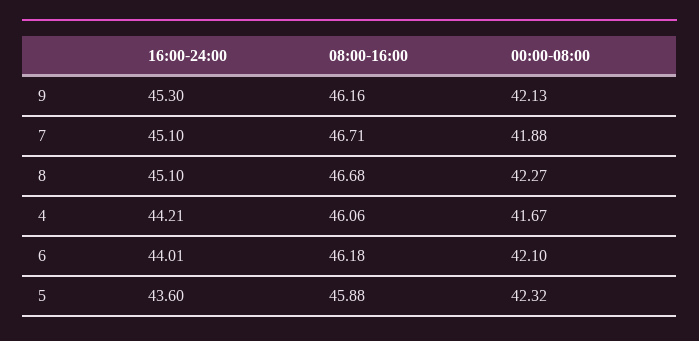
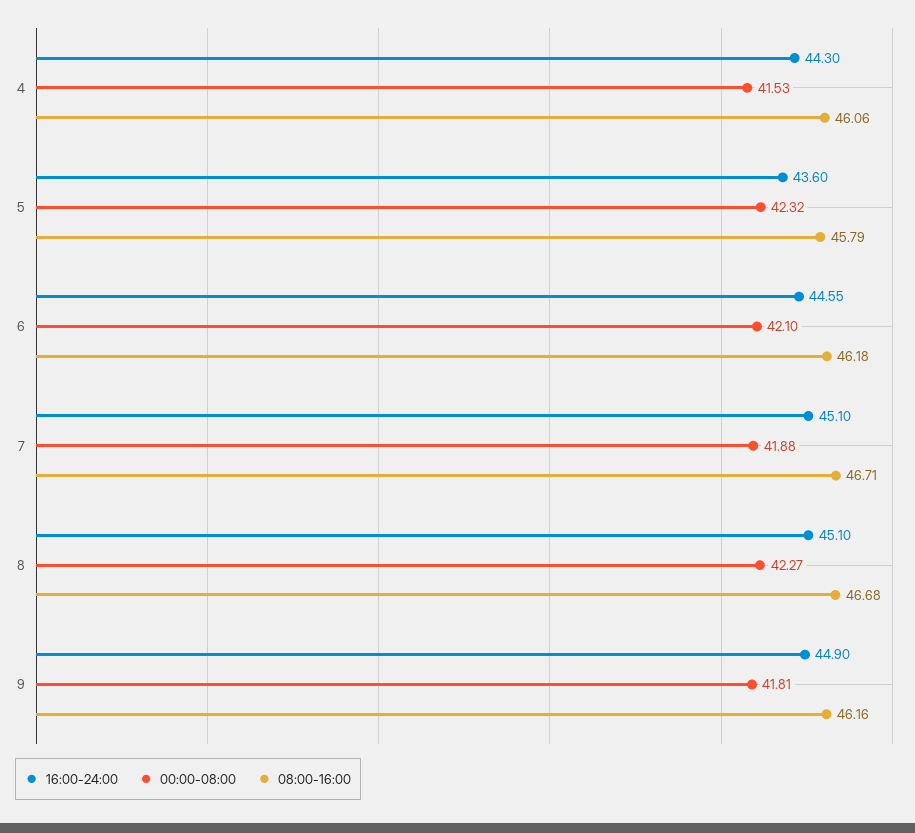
16:00-24:00, 9: 45.3 -> 44.9
00:00-08:00, 9: 42.13 -> 41.81
16:00-24:00, 4: 44.21 -> 44.3
00:00-08:00, 4: 41.67 -> 41.53
16:00-24:00, 6: 44.01 -> 44.55
08:00-16:00, 5: 45.88 -> 45.79

